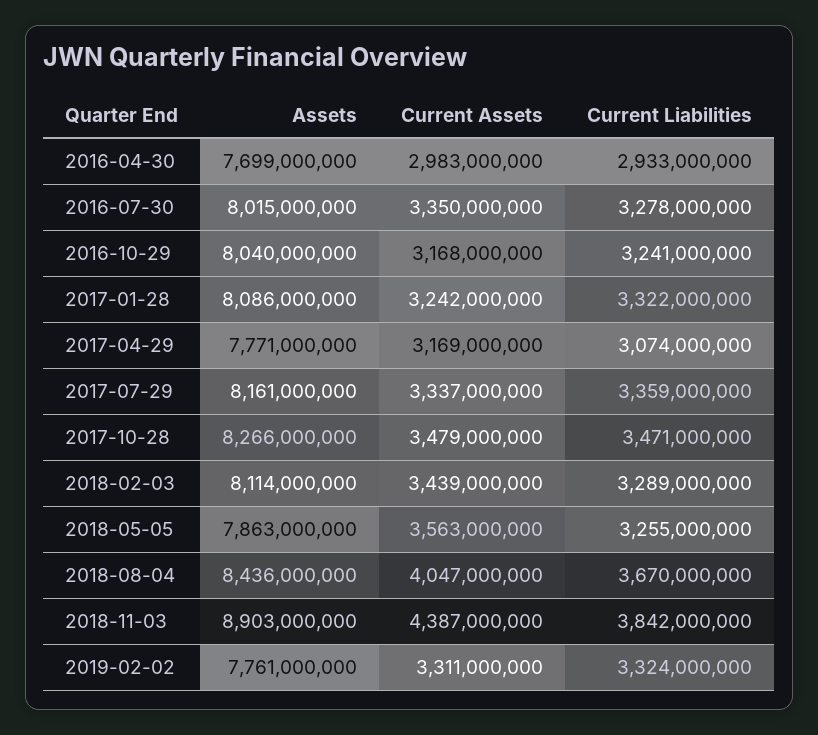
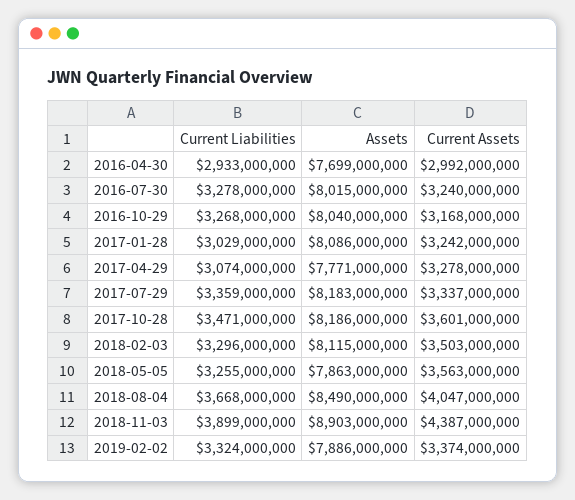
Current Assets, 2016-04-30: 2983000000 -> 2992000000
Current Assets, 2016-07-30: 3350000000 -> 3240000000
Current Liabilities, 2016-10-29: 3241000000 -> 3268000000
Current Liabilities, 2017-01-28: 3322000000 -> 3029000000
Current Assets, 2017-04-29: 3169000000 -> 3278000000
Assets, 2017-07-29: 8161000000 -> 8183000000
Assets, 2017-10-28: 8266000000 -> 8186000000
Current Assets, 2017-10-28: 3479000000 -> 3601000000
Assets, 2018-02-03: 8114000000 -> 8115000000
Current Assets, 2018-02-03: 3439000000 -> 3503000000
Current Liabilities, 2018-02-03: 3289000000 -> 3296000000
Assets, 2018-08-04: 8436000000 -> 8490000000
Current Liabilities, 2018-08-04: 3670000000 -> 3668000000
Current Liabilities, 2018-11-03: 3842000000 -> 3899000000
Assets, 2019-02-02: 7761000000 -> 7886000000
Current Assets, 2019-02-02: 3311000000 -> 3374000000

